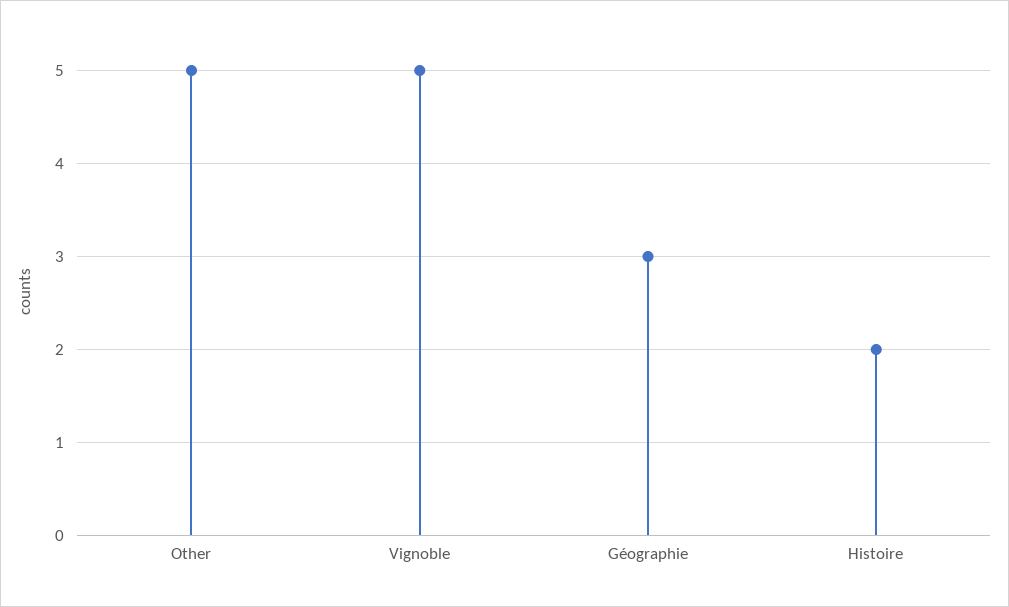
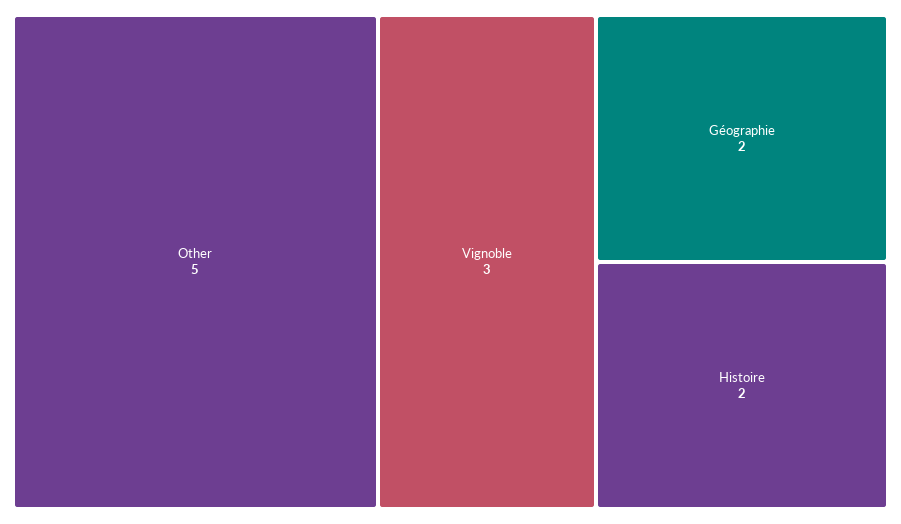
Vignoble: 5 -> 3
Géographie: 3 -> 2

